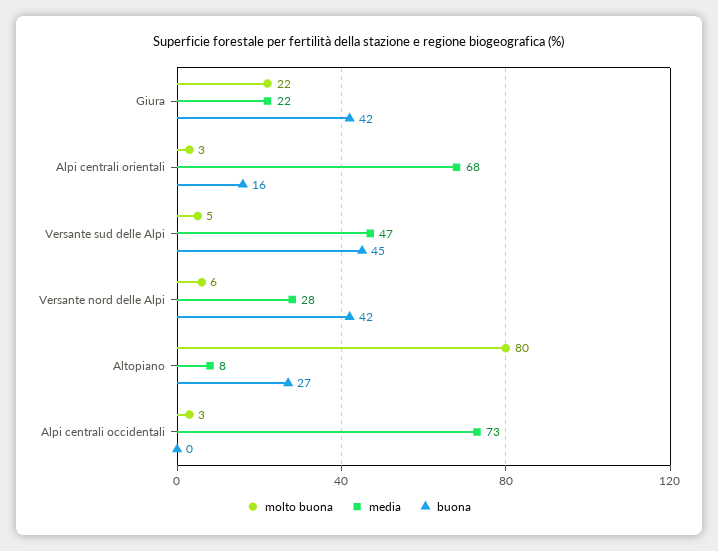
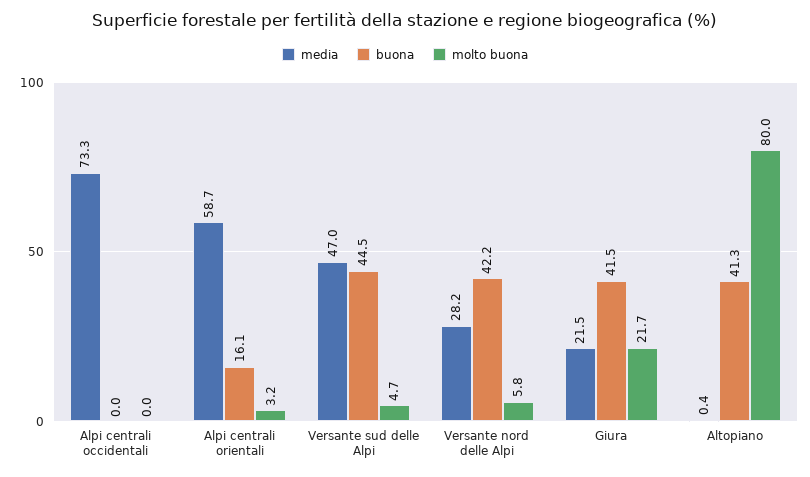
media, Alpi centrali orientali: 68 -> 58.7
media, Altopiano: 8 -> 0.4
buona, Altopiano: 27 -> 41.3
molto buona, Alpi centrali occidentali: 3 -> 0

